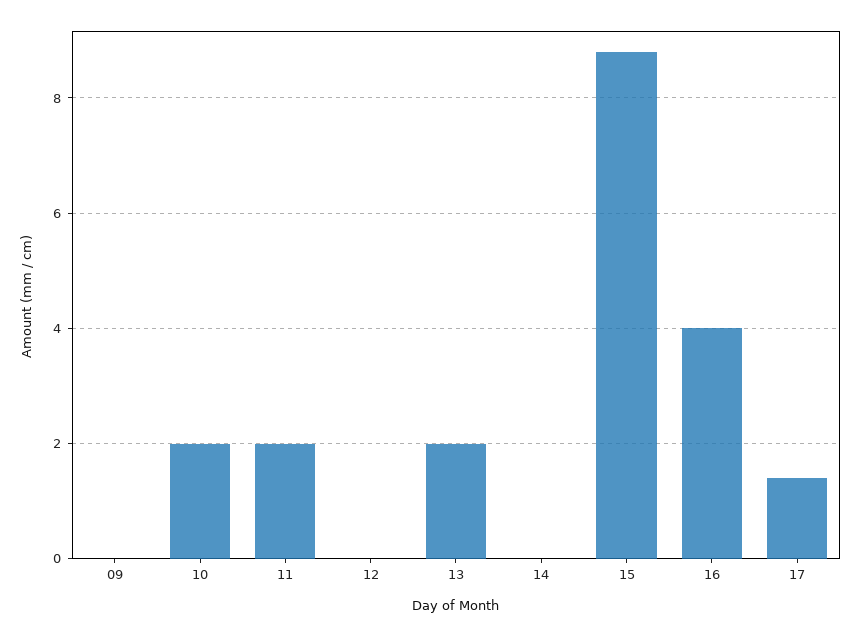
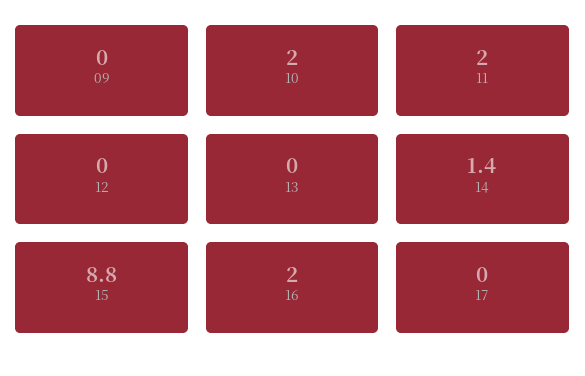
13: 2 -> 0
14: 0 -> 1.4
16: 4 -> 2
17: 1.5 -> 0

